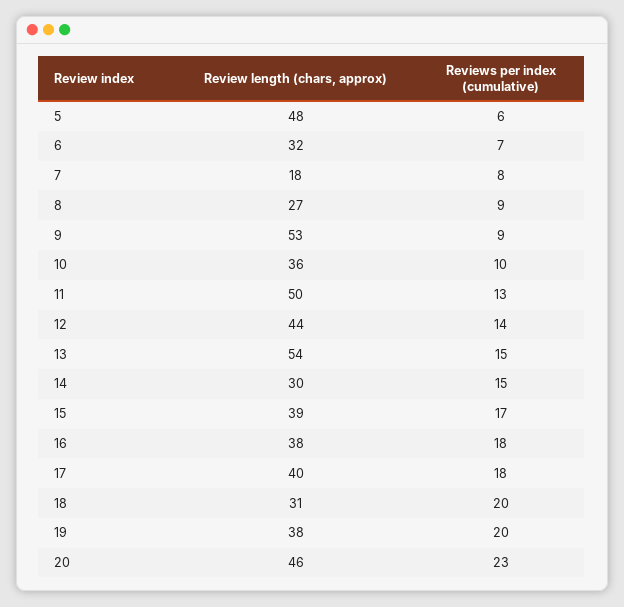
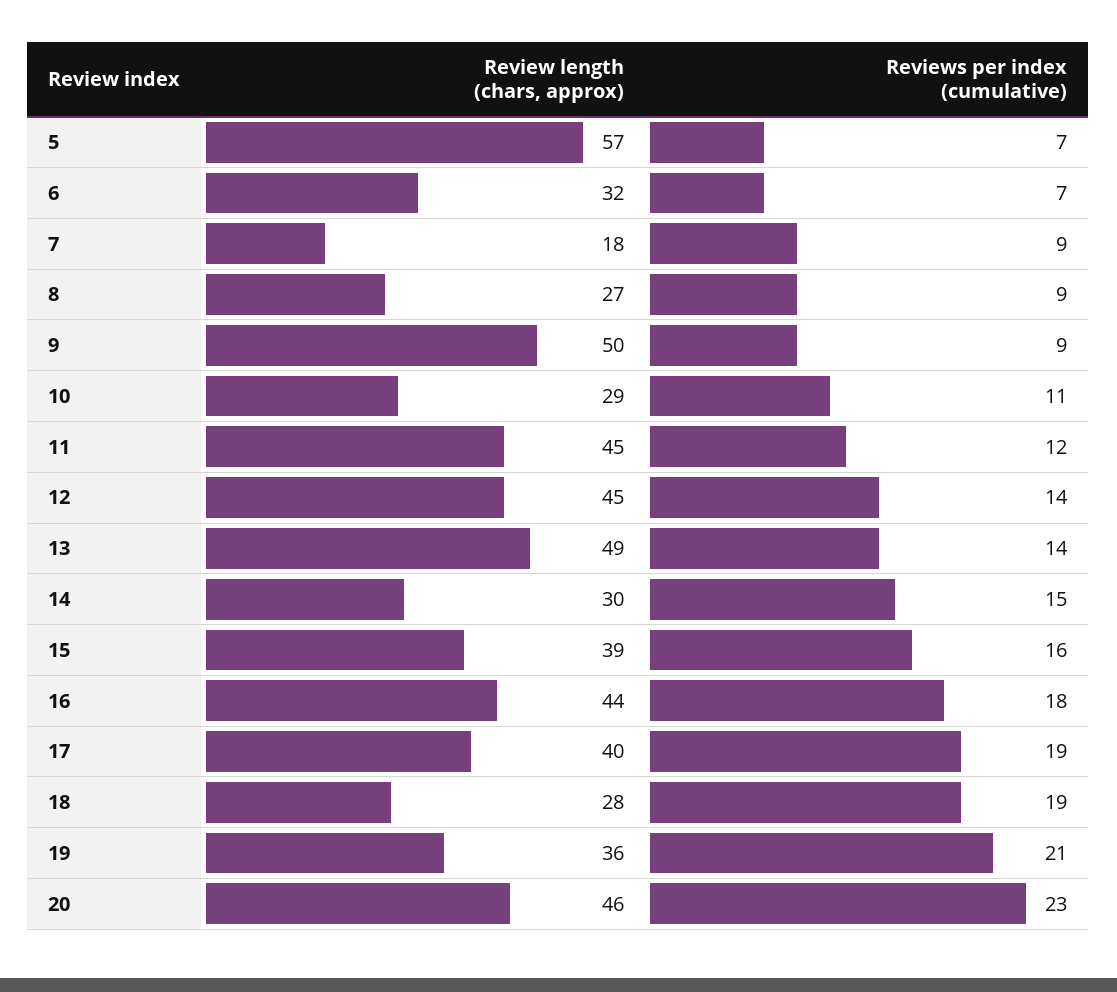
Review length (chars, approx), 5: 48 -> 57
Reviews per index (cumulative), 5: 6 -> 7
Reviews per index (cumulative), 7: 8 -> 9
Review length (chars, approx), 9: 53 -> 50
Review length (chars, approx), 10: 36 -> 29
Reviews per index (cumulative), 10: 10 -> 11
Review length (chars, approx), 11: 50 -> 45
Reviews per index (cumulative), 11: 13 -> 12
Review length (chars, approx), 12: 44 -> 45
Review length (chars, approx), 13: 54 -> 49
Reviews per index (cumulative), 13: 15 -> 14
Reviews per index (cumulative), 15: 17 -> 16
Review length (chars, approx), 16: 38 -> 44
Reviews per index (cumulative), 17: 18 -> 19
Review length (chars, approx), 18: 31 -> 28
Reviews per index (cumulative), 18: 20 -> 19
Review length (chars, approx), 19: 38 -> 36
Reviews per index (cumulative), 19: 20 -> 21

